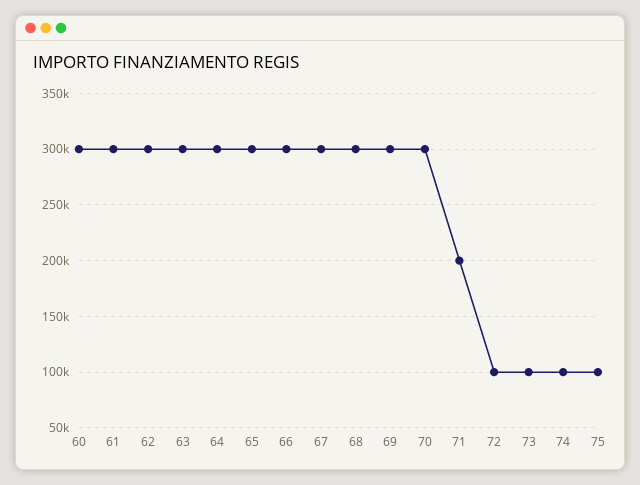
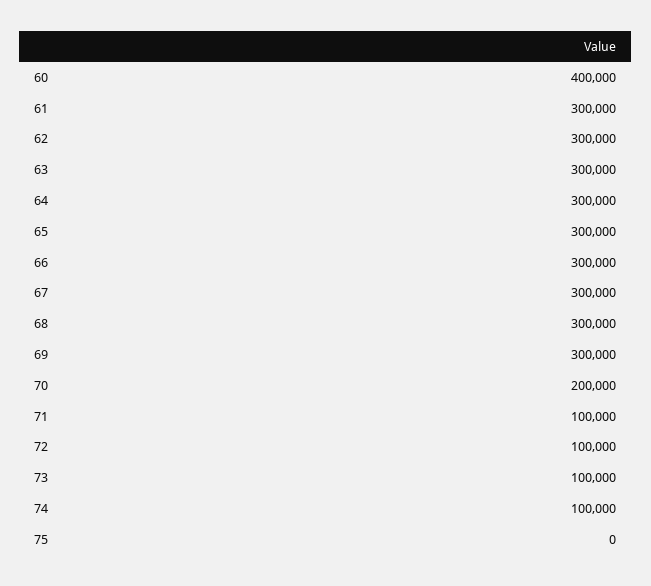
60: 300000 -> 400000
70: 300000 -> 200000
71: 200000 -> 100000
75: 100000 -> 0

